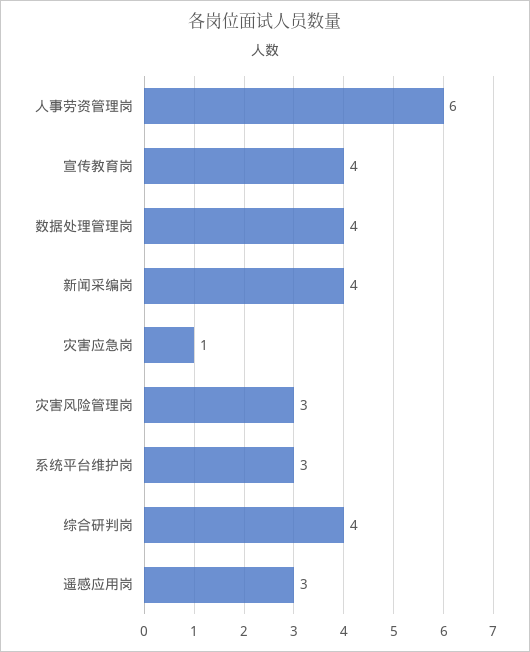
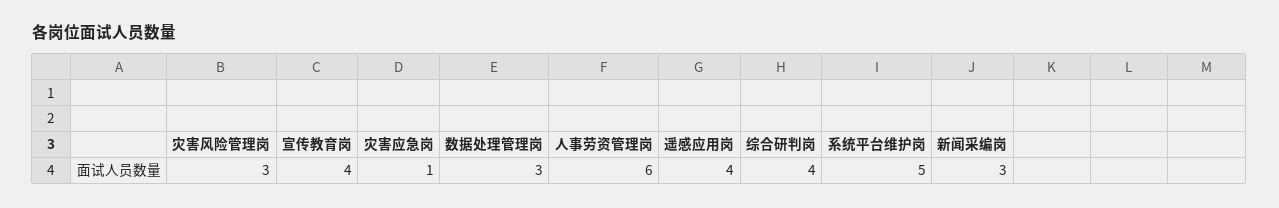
数据处理管理岗: 4 -> 3
新闻采编岗: 4 -> 3
系统平台维护岗: 3 -> 5
遥感应用岗: 3 -> 4

